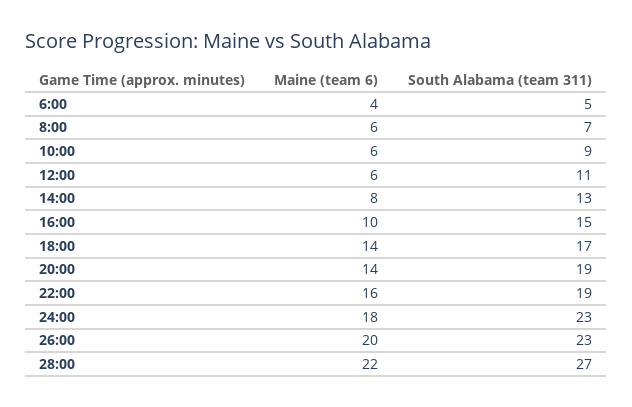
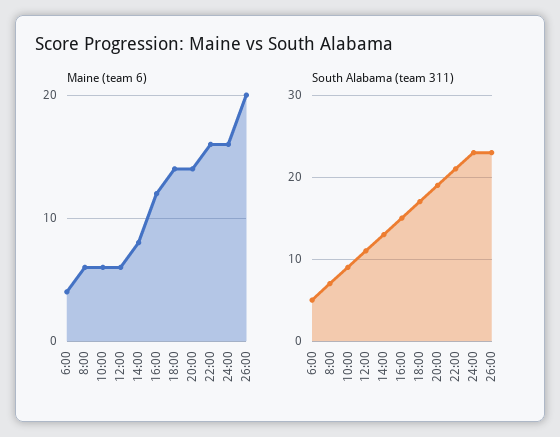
Maine (team 6), 16:00: 10 -> 12
South Alabama (team 311), 22:00: 19 -> 21
Maine (team 6), 24:00: 18 -> 16
Maine (team 6), 28:00: 22 -> none
South Alabama (team 311), 28:00: 27 -> none

